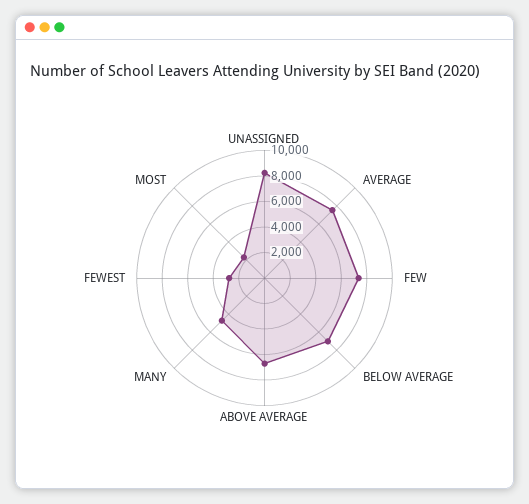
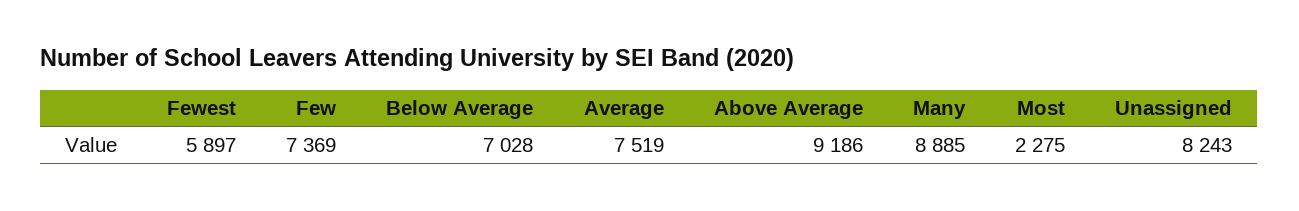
ABOVE AVERAGE: 7000 -> 9186
MANY: 5000 -> 8885
FEWEST: 3000 -> 5897

